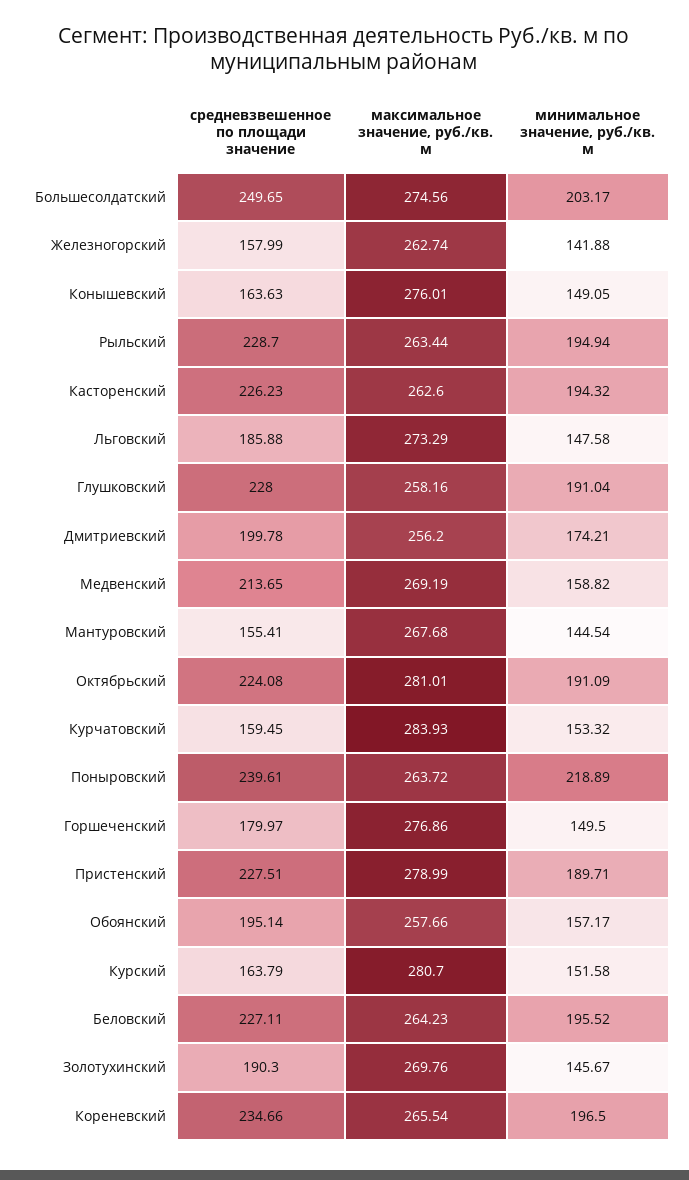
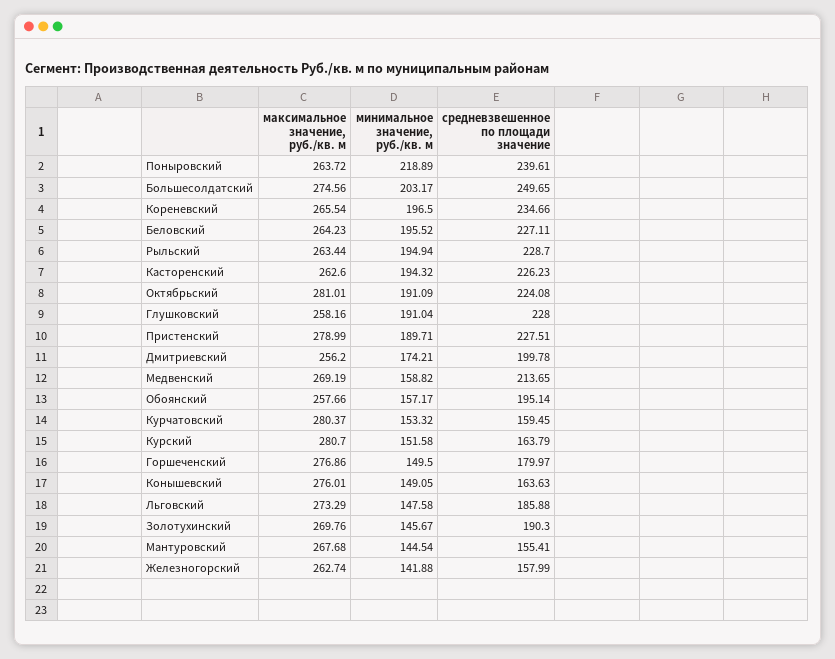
максимальное значение, руб./кв. м, Курчатовский: 283.93 -> 280.37

